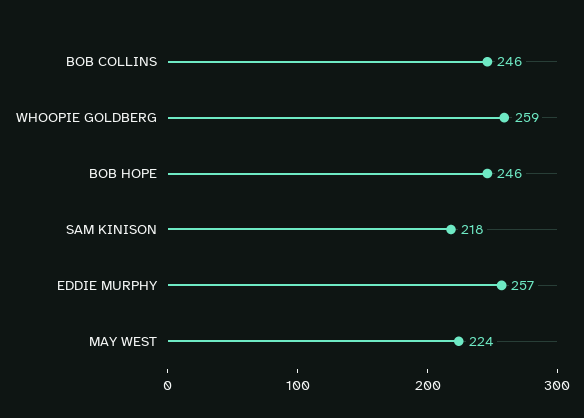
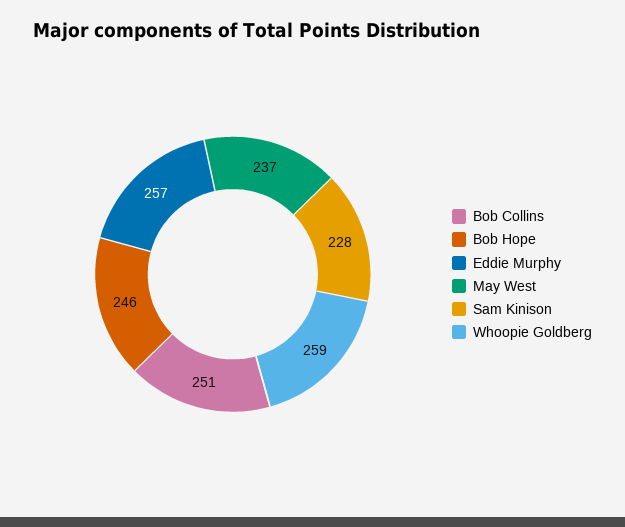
BOB COLLINS: 246 -> 251
SAM KINISON: 218 -> 228
MAY WEST: 224 -> 237

